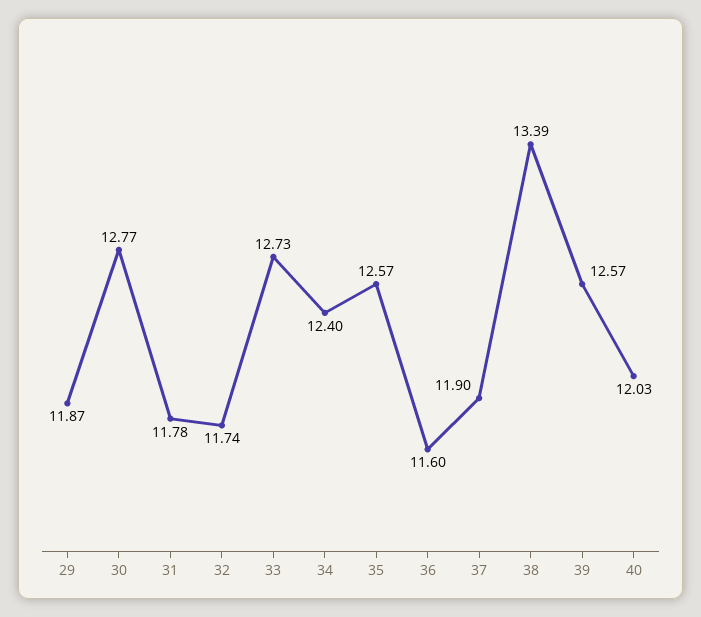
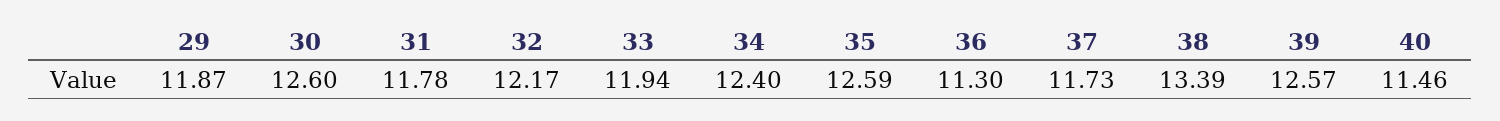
30: 12.77 -> 12.6
32: 11.74 -> 12.17
33: 12.73 -> 11.94
35: 12.57 -> 12.59
36: 11.6 -> 11.3
37: 11.9 -> 11.73
40: 12.03 -> 11.46

